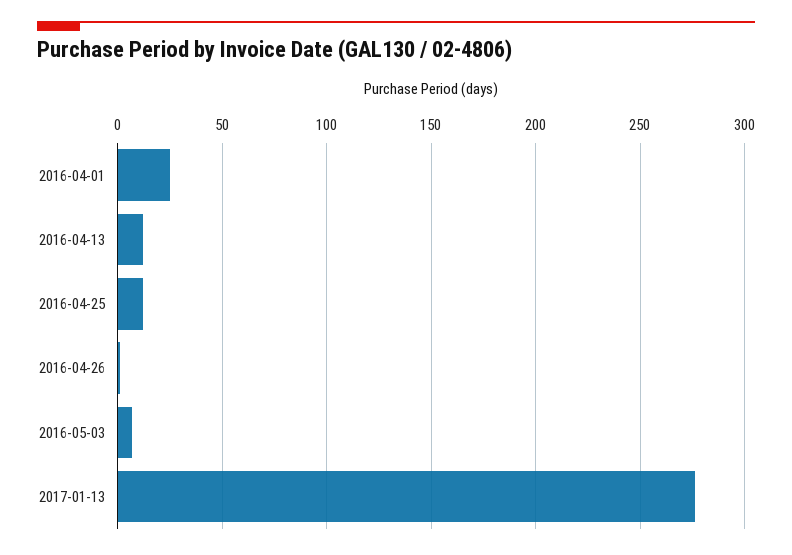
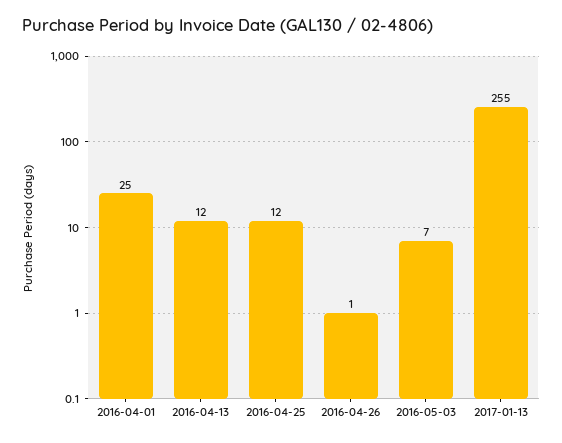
2017-01-13: 275 -> 255

